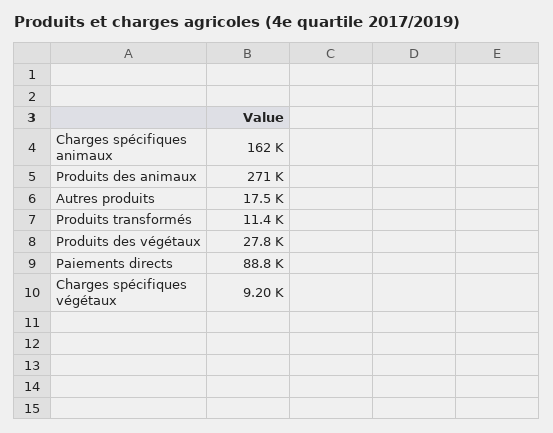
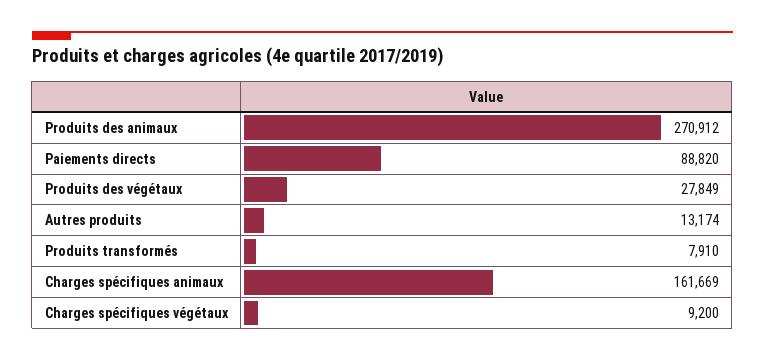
Autres produits: 17500 -> 13174
Produits transformés: 11400 -> 7910

